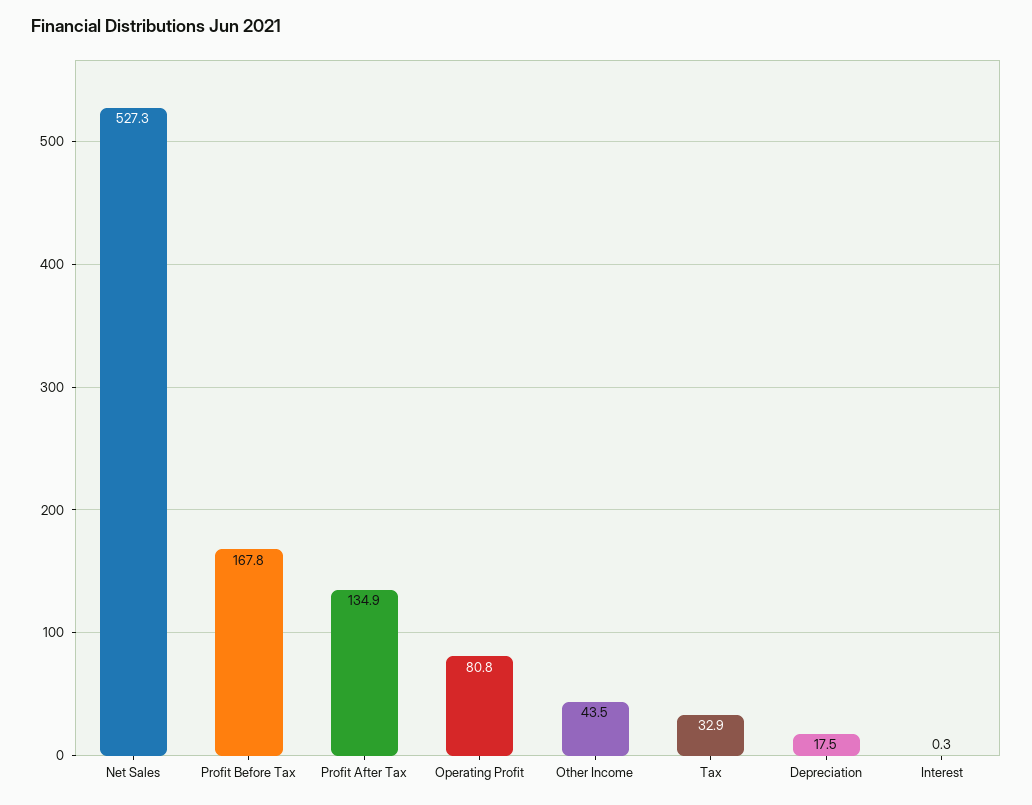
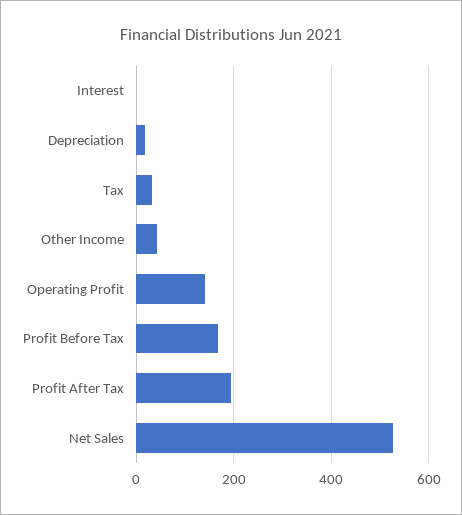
Profit After Tax: 134.9 -> 200
Operating Profit: 80.8 -> 140

